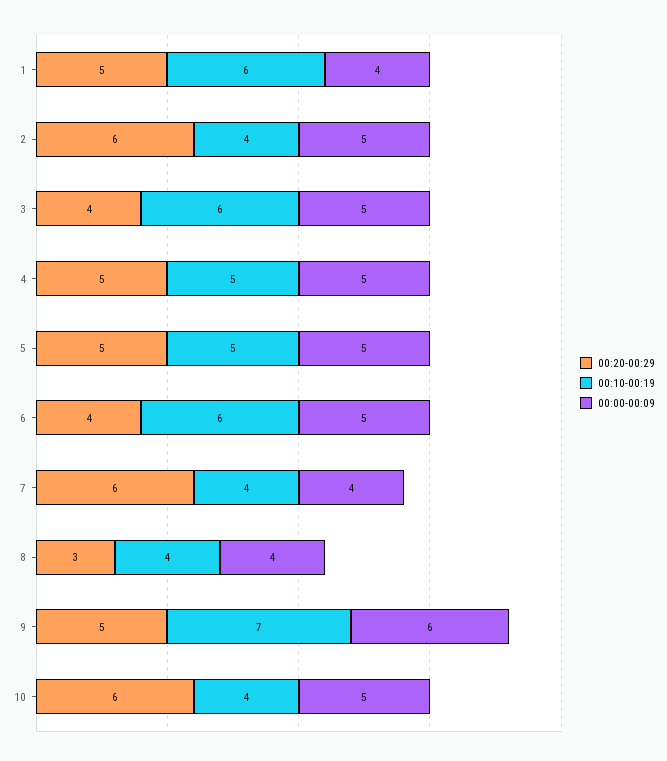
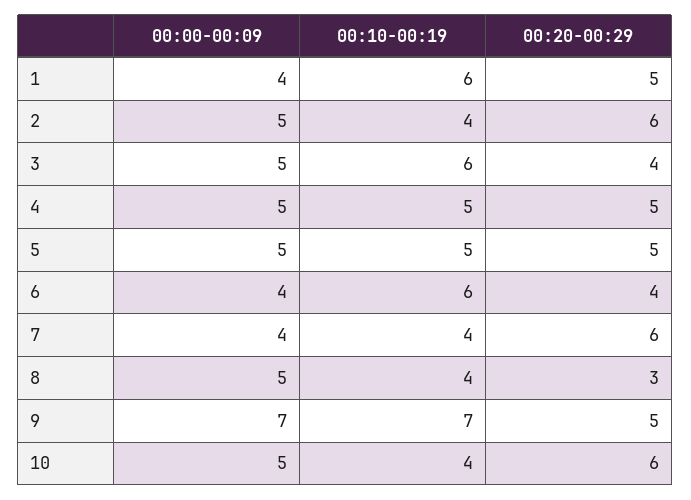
00:00-00:09, 6: 5 -> 4
00:00-00:09, 8: 4 -> 5
00:00-00:09, 9: 6 -> 7

